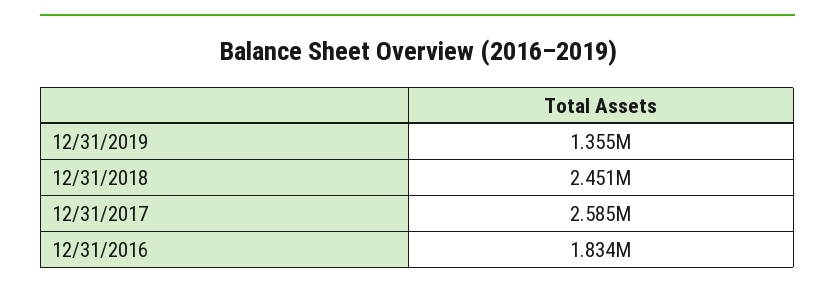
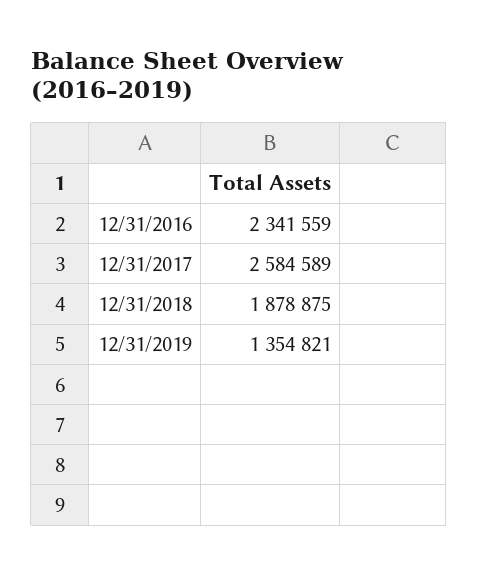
12/31/2018: 2451000 -> 1878875
12/31/2016: 1834000 -> 2341559

